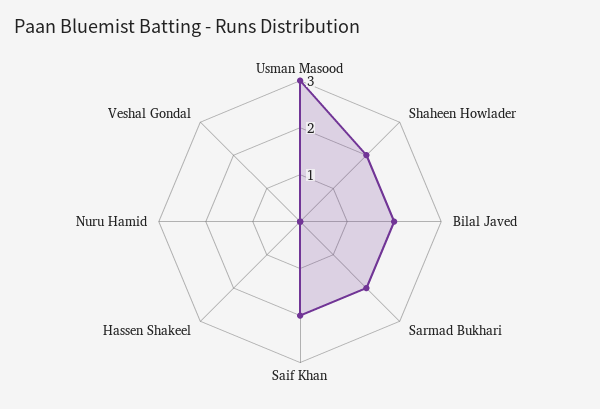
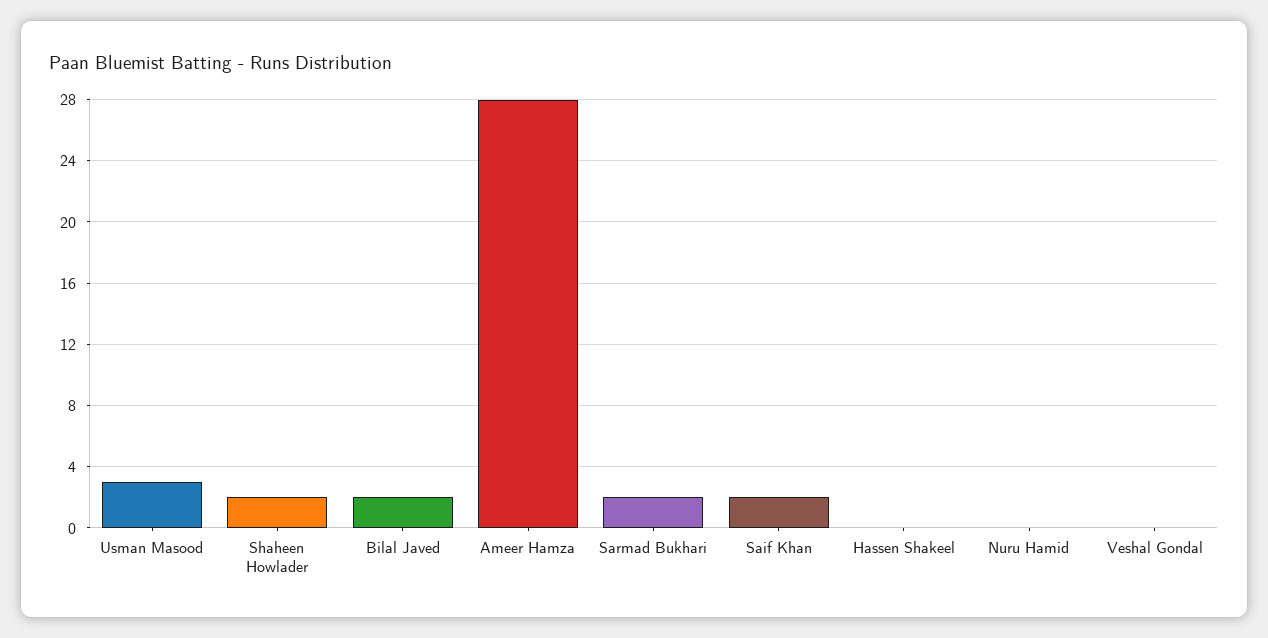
Ameer Hamza: none -> 28

